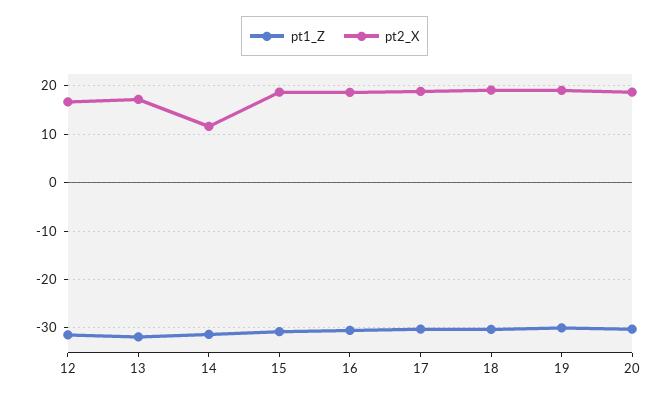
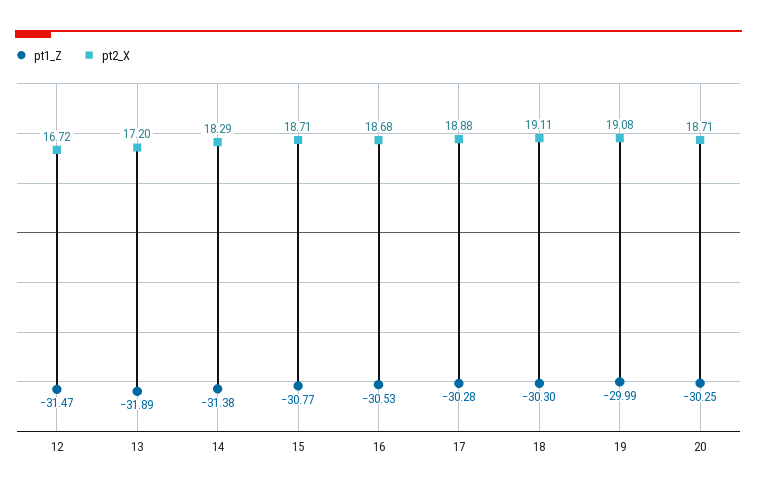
pt2_X, 14: 12 -> 18.29

